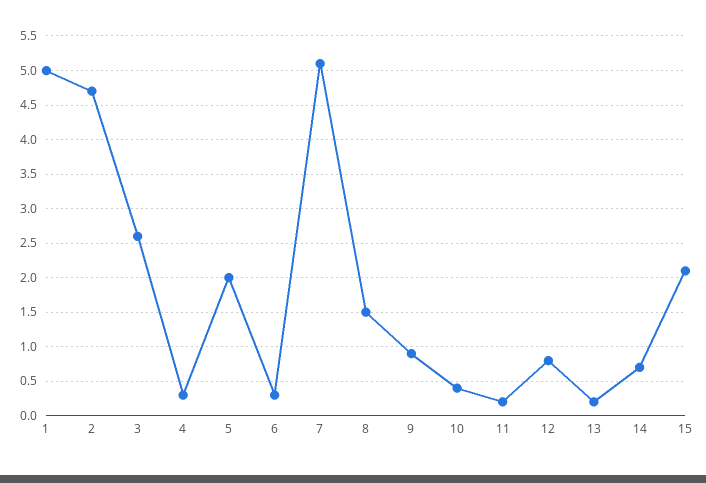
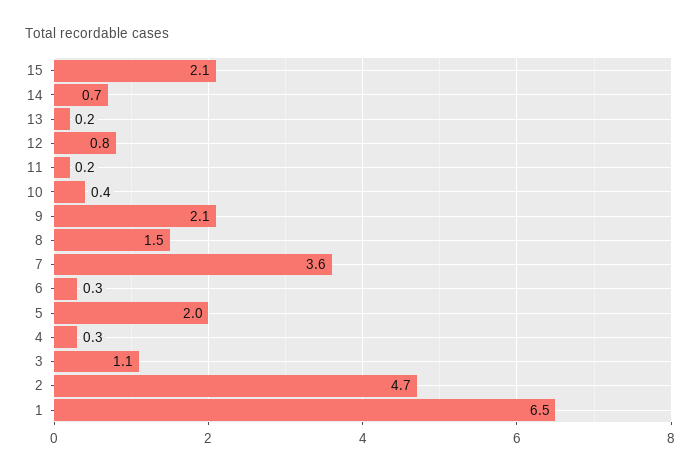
1: 5 -> 6.5
3: 2.6 -> 1.1
7: 5.1 -> 3.6
9: 0.9 -> 2.1

